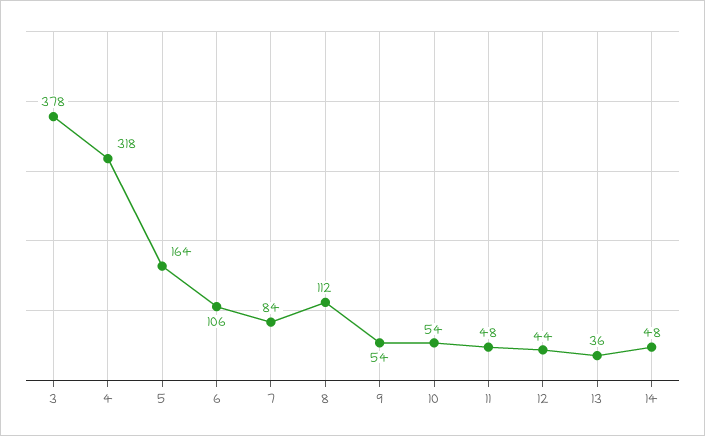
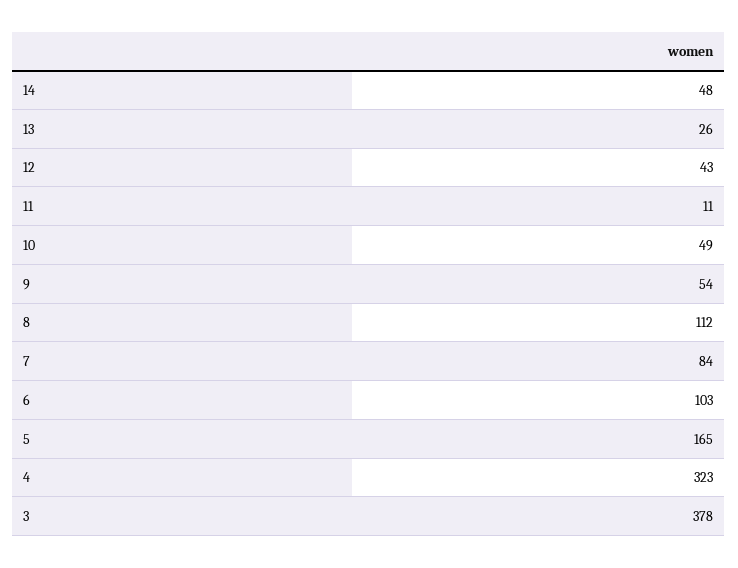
4: 318 -> 323
5: 164 -> 165
6: 106 -> 103
10: 54 -> 49
11: 48 -> 11
12: 44 -> 43
13: 36 -> 26

